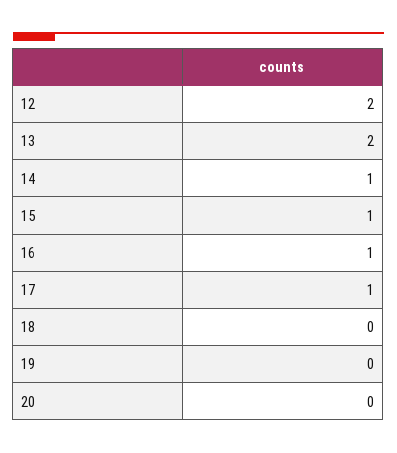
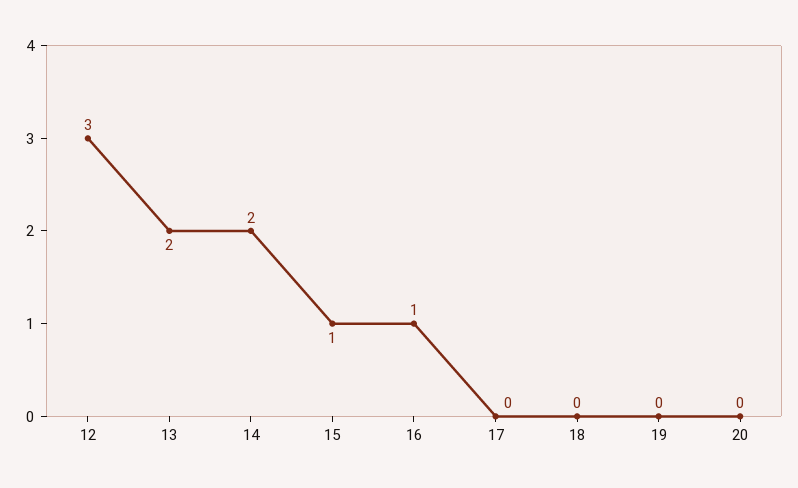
12: 2 -> 3
14: 1 -> 2
17: 1 -> 0

